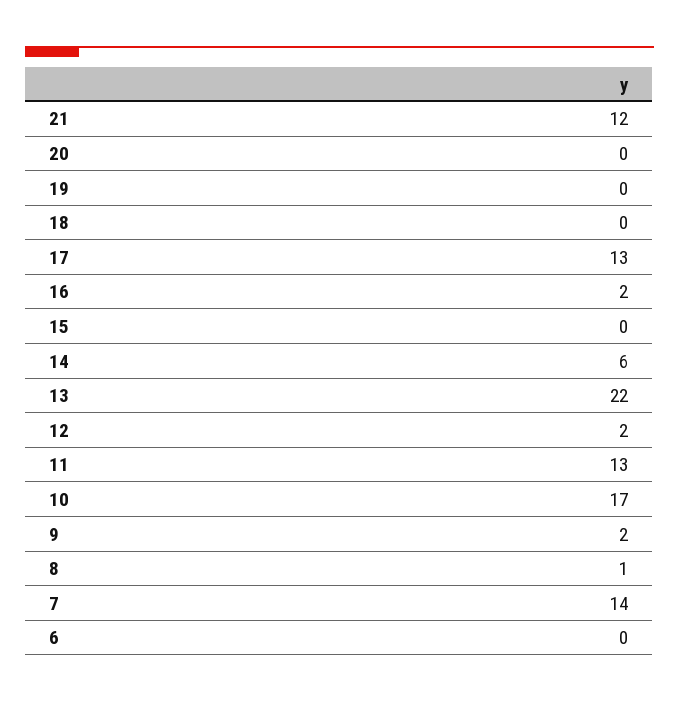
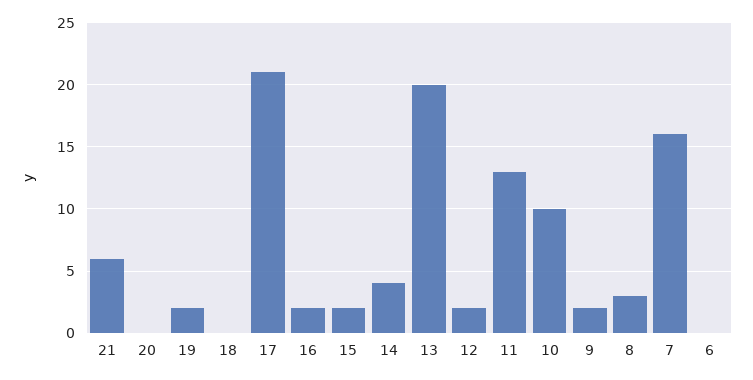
21: 12 -> 6
19: 0 -> 2
17: 13 -> 21
15: 0 -> 2
14: 6 -> 4
13: 22 -> 20
10: 17 -> 10
8: 1 -> 3
7: 14 -> 16

